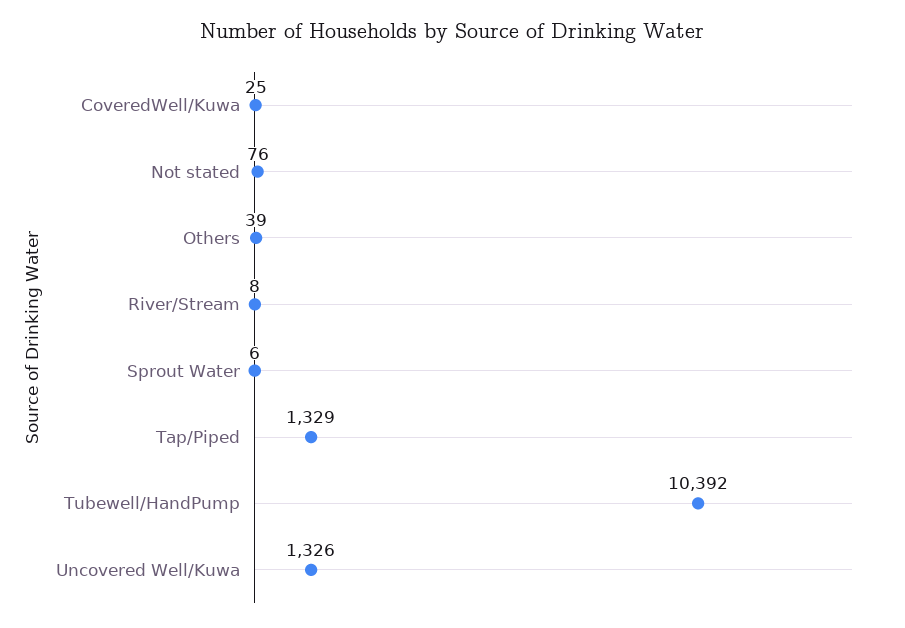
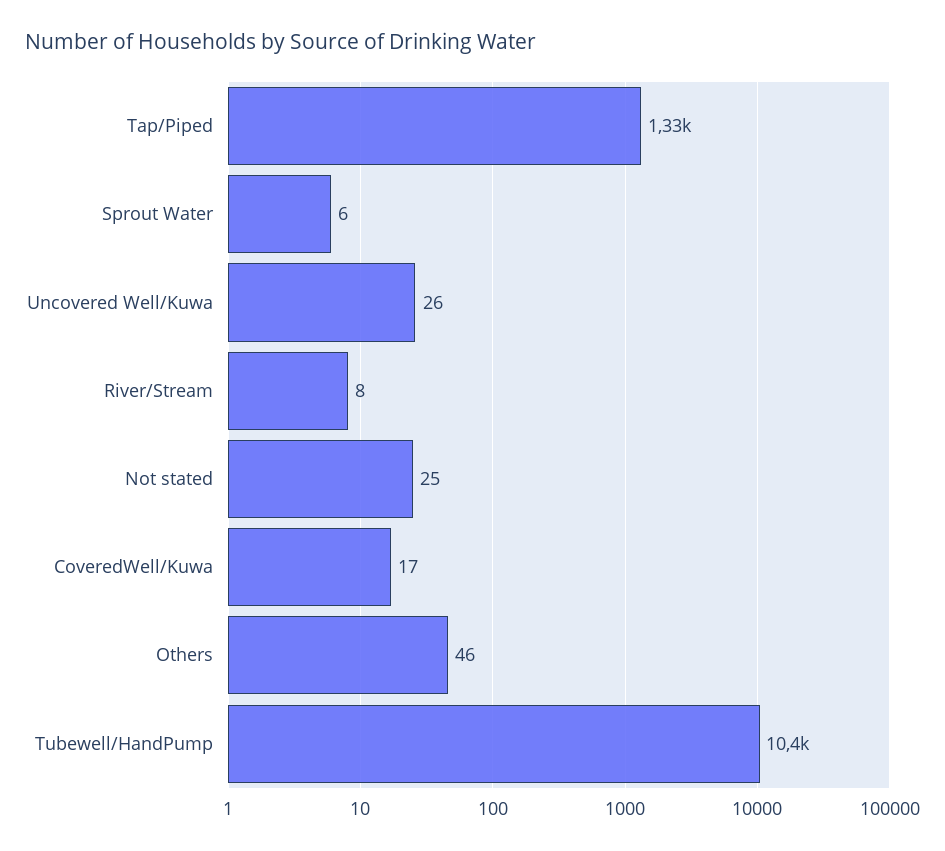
CoveredWell/Kuwa: 25 -> 17
Not stated: 76 -> 25
Others: 39 -> 46
Uncovered Well/Kuwa: 1326 -> 26

